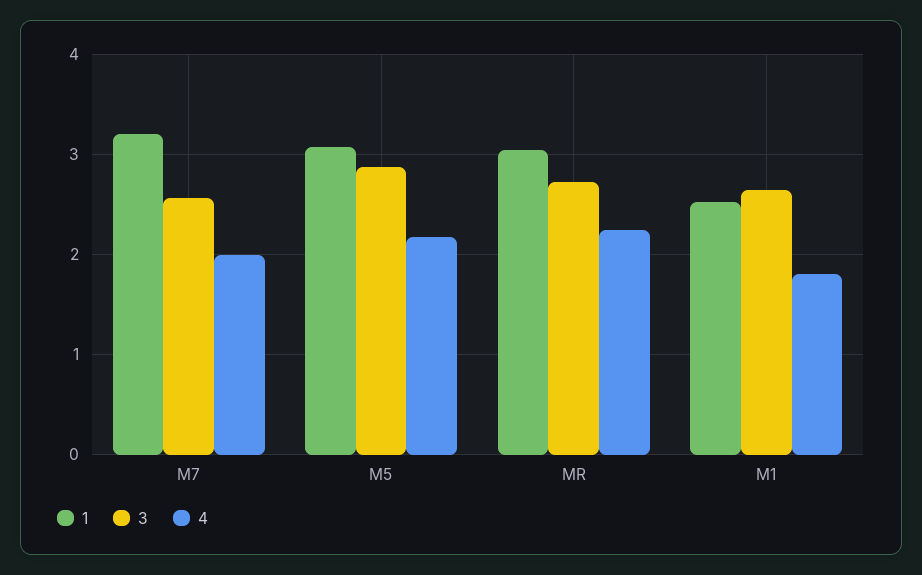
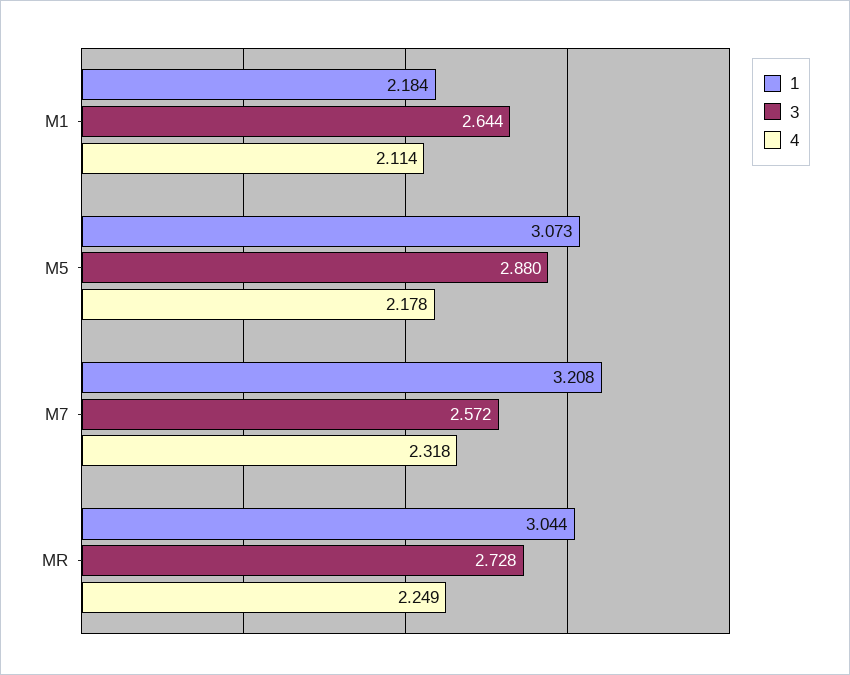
4, M7: 2 -> 2.318
1, M1: 2.5 -> 2.184
4, M1: 1.8 -> 2.114

